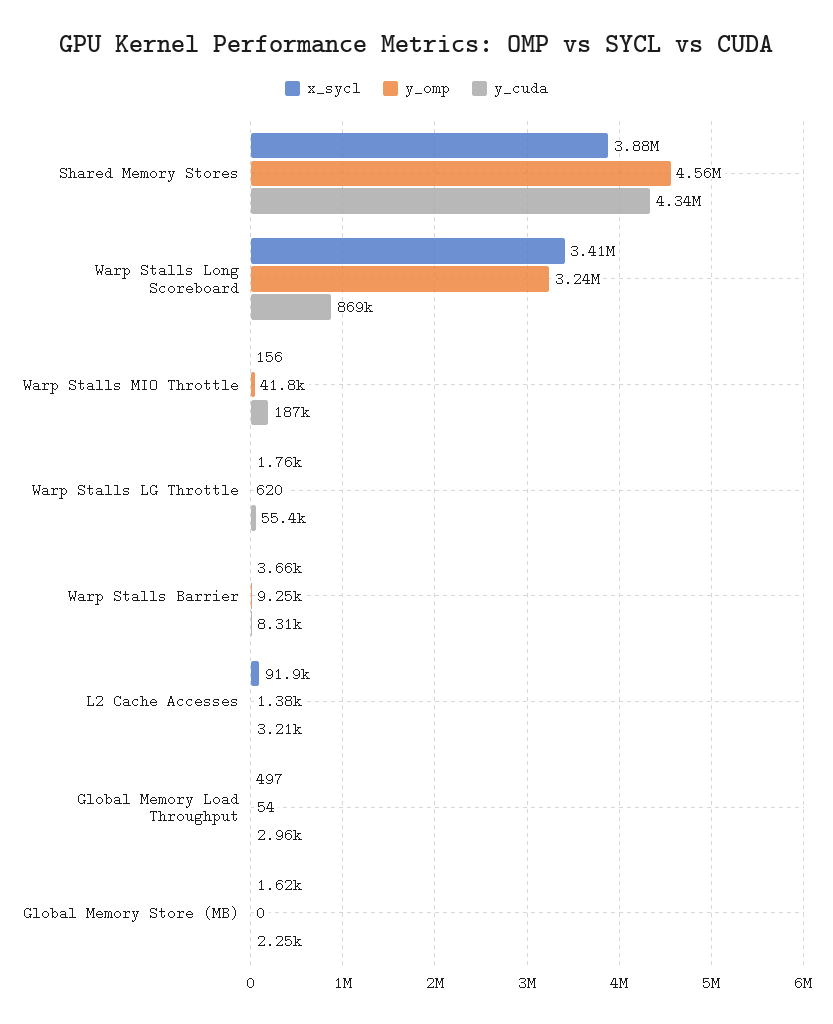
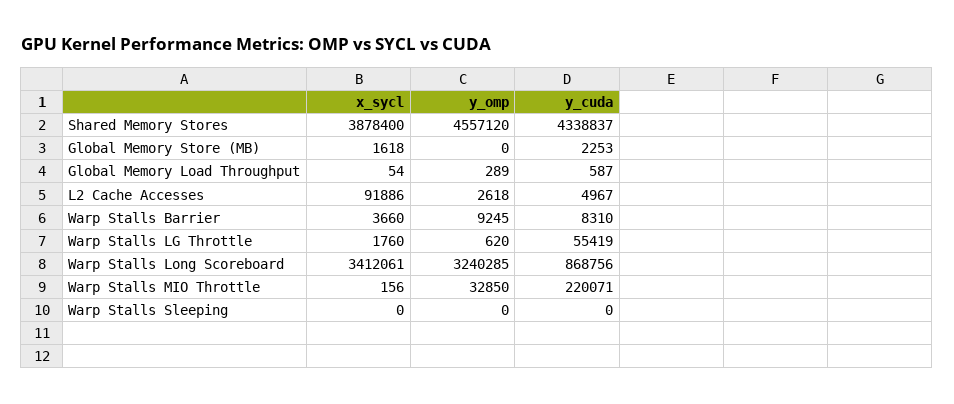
y_omp, Warp Stalls MIO Throttle: 41800 -> 32850
y_cuda, Warp Stalls MIO Throttle: 187000 -> 220071
y_omp, L2 Cache Accesses: 1380 -> 2618
y_cuda, L2 Cache Accesses: 3210 -> 4967
x_sycl, Global Memory Load Throughput: 497 -> 54
y_omp, Global Memory Load Throughput: 54 -> 289
y_cuda, Global Memory Load Throughput: 2960 -> 587
x_sycl, Warp Stalls Sleeping: none -> 0
y_omp, Warp Stalls Sleeping: none -> 0
y_cuda, Warp Stalls Sleeping: none -> 0

